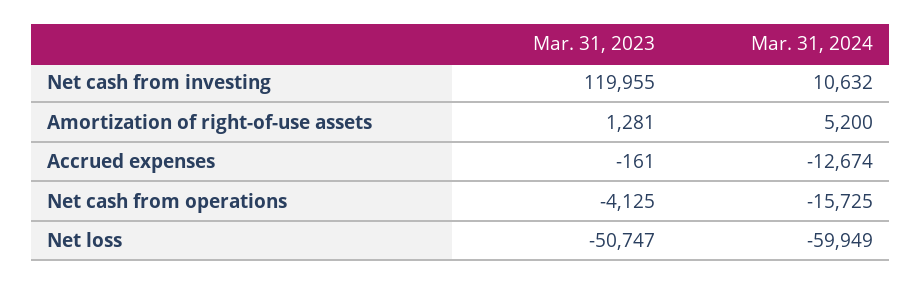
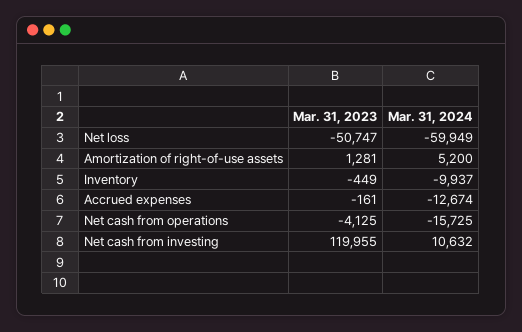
Mar. 31, 2023, Inventory: none -> -449
Mar. 31, 2024, Inventory: none -> -9937

